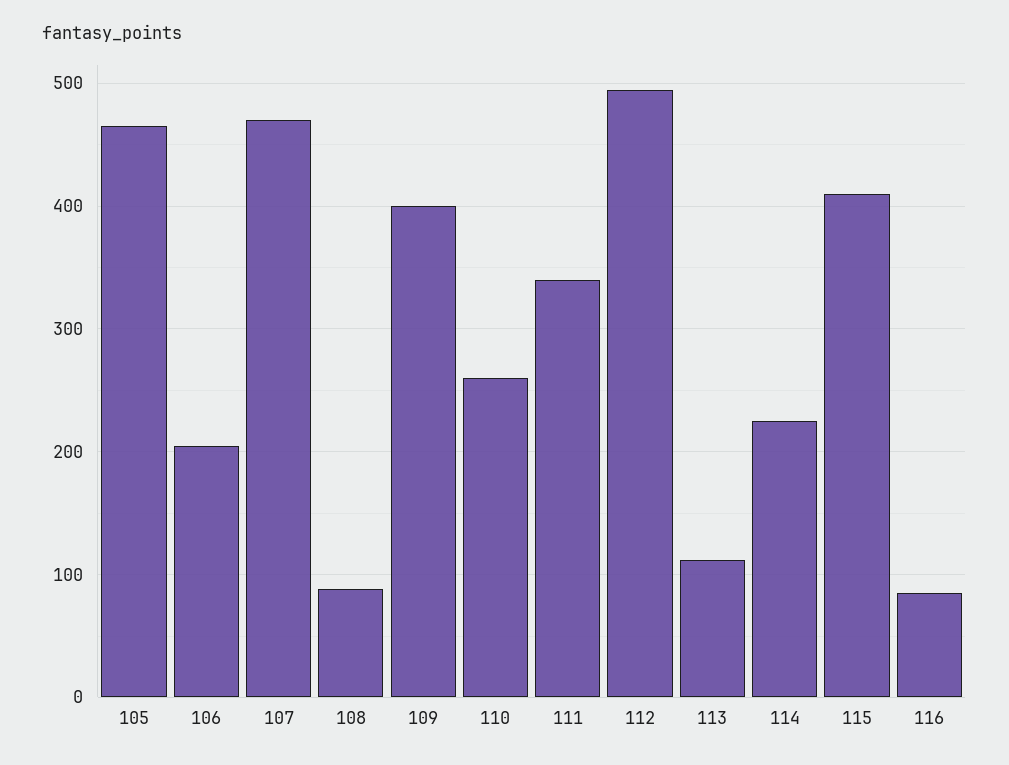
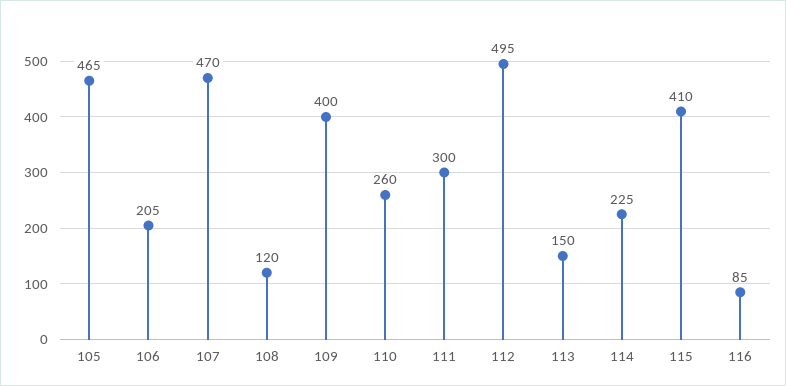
108: 90 -> 120
111: 340 -> 300
113: 110 -> 150

